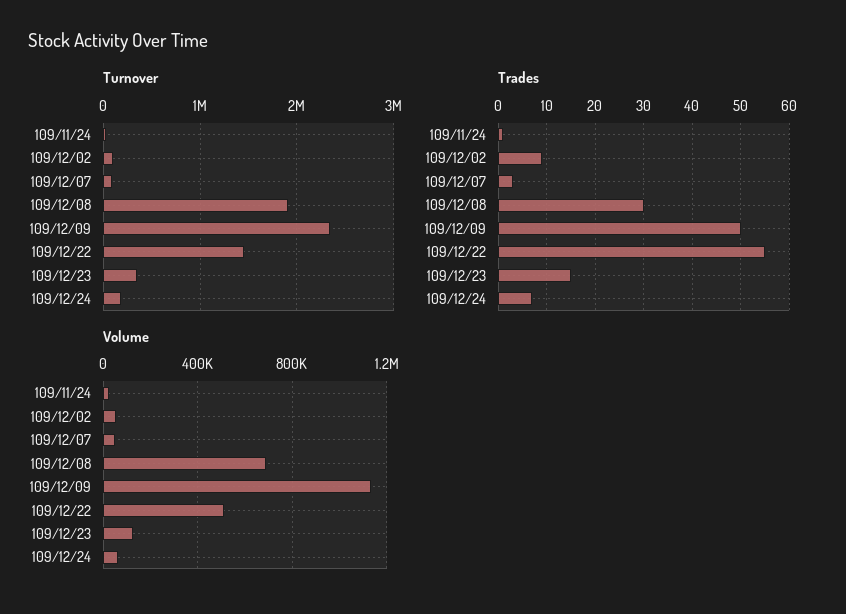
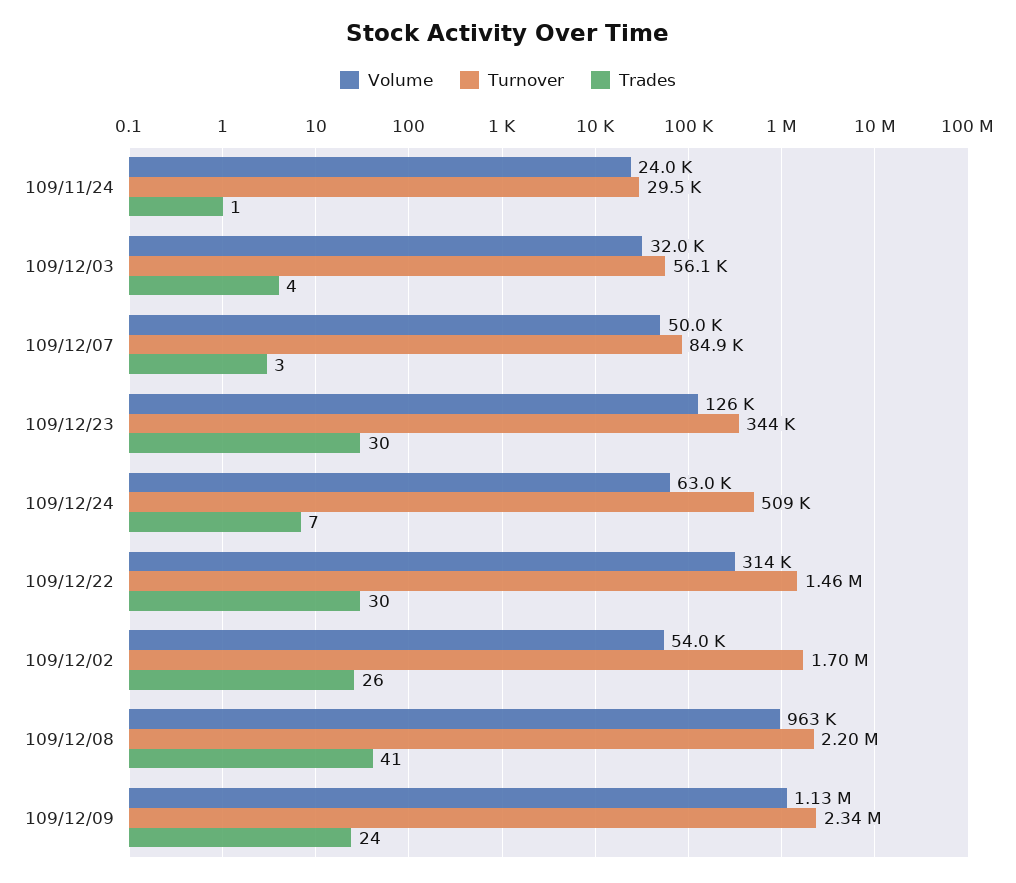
Turnover, 109/12/02: 100000 -> 1700000
Turnover, 109/12/08: 1900000 -> 2200000
Turnover, 109/12/24: 200000 -> 509000
Trades, 109/12/02: 10 -> 26
Trades, 109/12/08: 30 -> 41
Trades, 109/12/09: 50 -> 24
Trades, 109/12/22: 55 -> 30
Trades, 109/12/23: 15 -> 30
Volume, 109/12/08: 700000 -> 963000
Volume, 109/12/22: 500000 -> 314000
Volume, 109/12/03: none -> 32000
Turnover, 109/12/03: none -> 56100
Trades, 109/12/03: none -> 4

